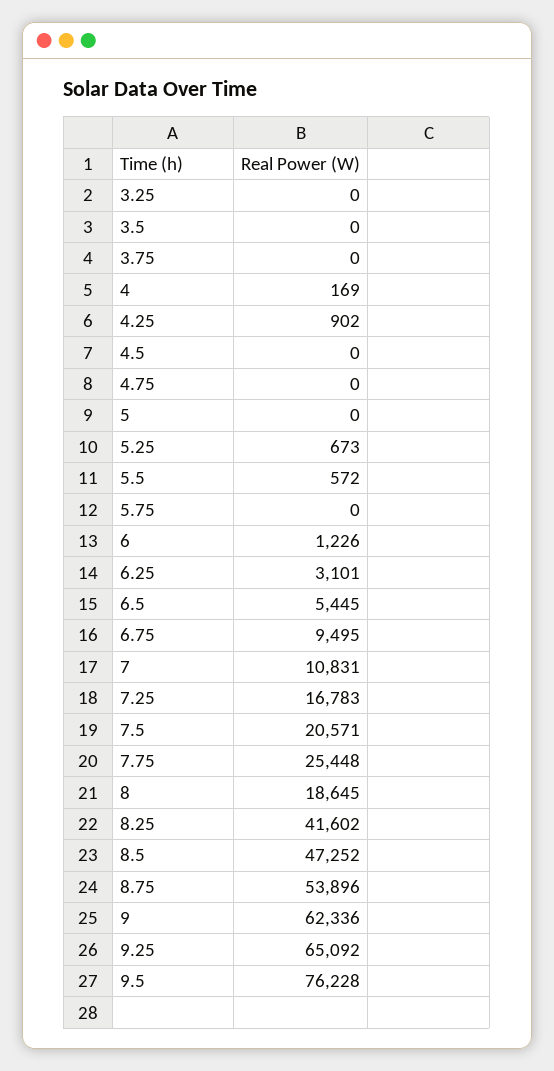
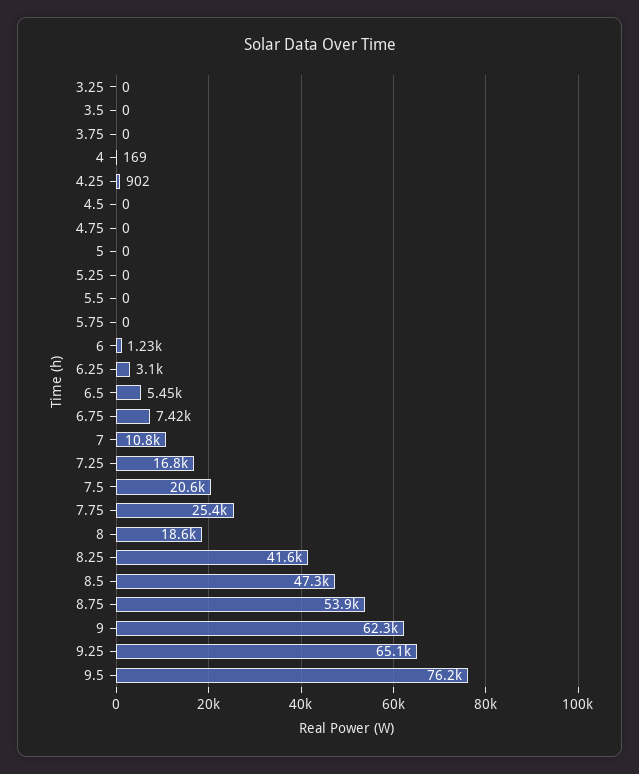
5.25: 673 -> 0
5.5: 572 -> 0
6.75: 9495 -> 7420

